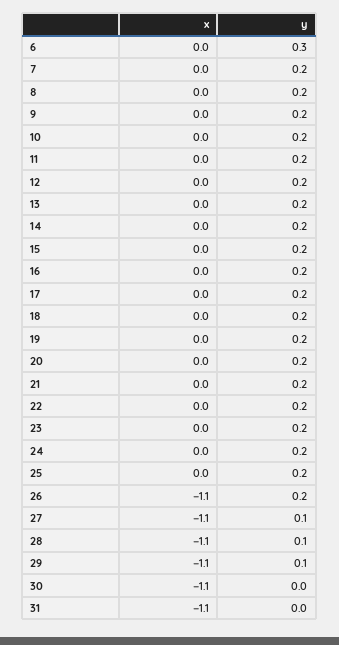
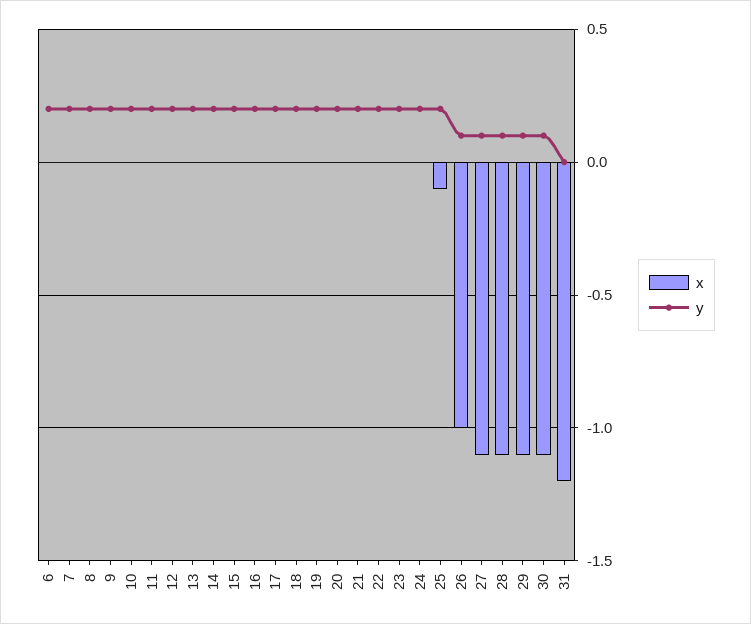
y, 6: 0.3 -> 0.2
x, 25: 0 -> -0.1
x, 26: -1.1 -> -1
y, 26: 0.2 -> 0.1
y, 30: 0 -> 0.1
x, 31: -1.1 -> -1.2

